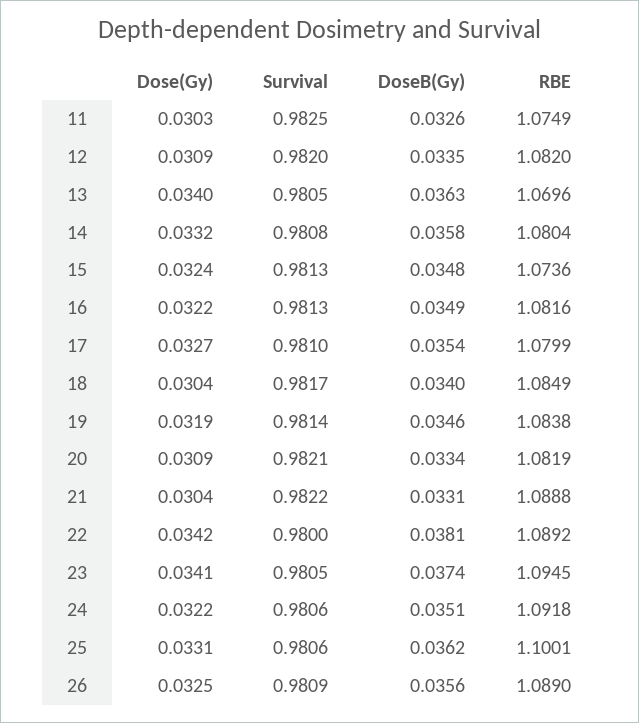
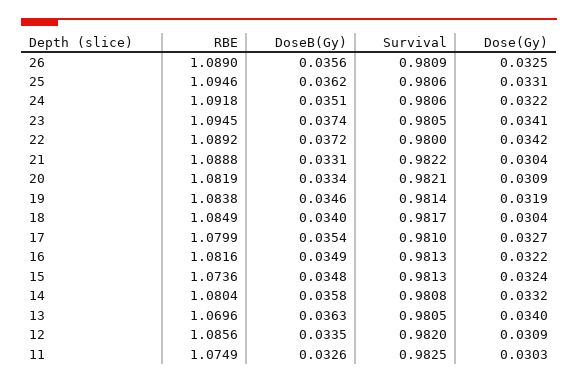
RBE, 12: 1.082 -> 1.0856
DoseB(Gy), 22: 0.0381 -> 0.0372
RBE, 25: 1.1001 -> 1.0946

